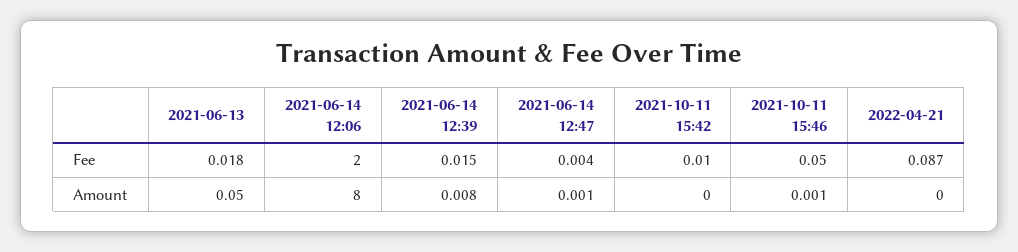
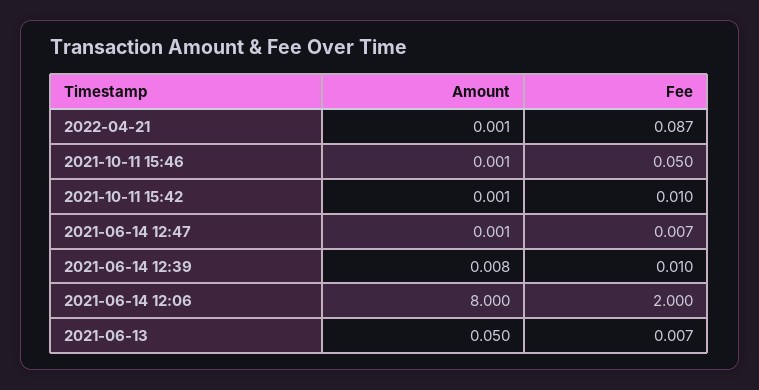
2021-06-13, Fee: 0.018 -> 0.007
2021-06-14 12:39, Fee: 0.015 -> 0.01
2021-06-14 12:47, Fee: 0.004 -> 0.007
2021-10-11 15:42, Amount: 0 -> 0.001
2022-04-21, Amount: 0 -> 0.001

